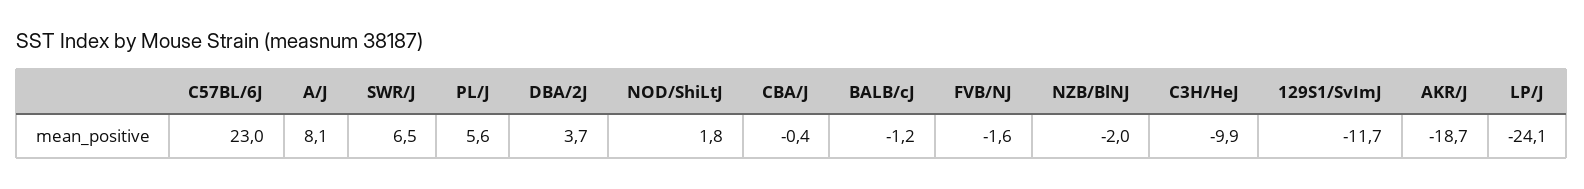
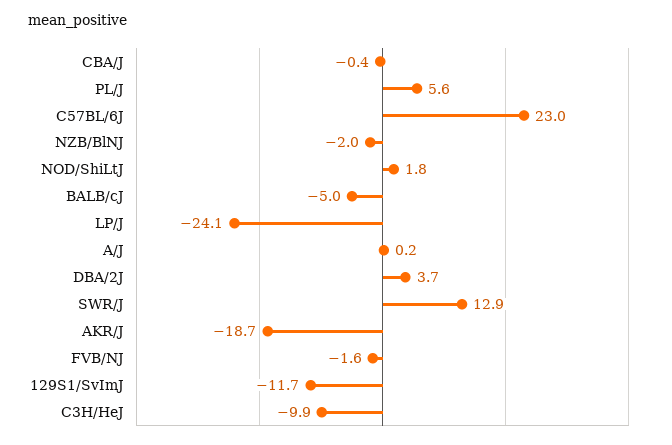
A/J: 8.1 -> 0.2
SWR/J: 6.5 -> 12.9
BALB/cJ: -1.2 -> -5

